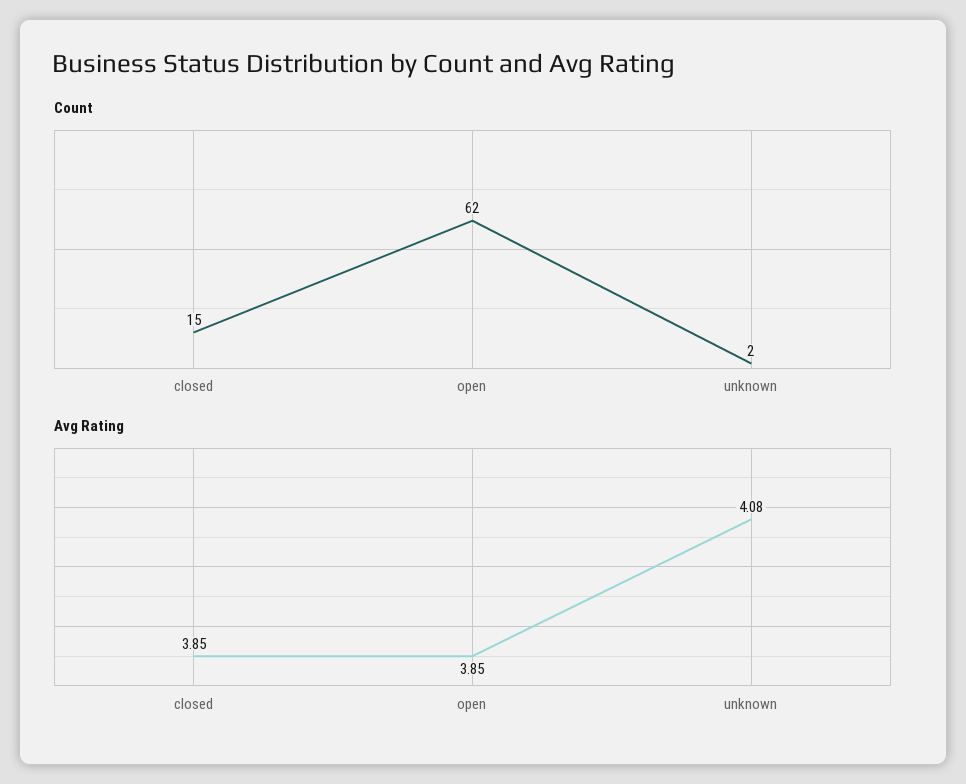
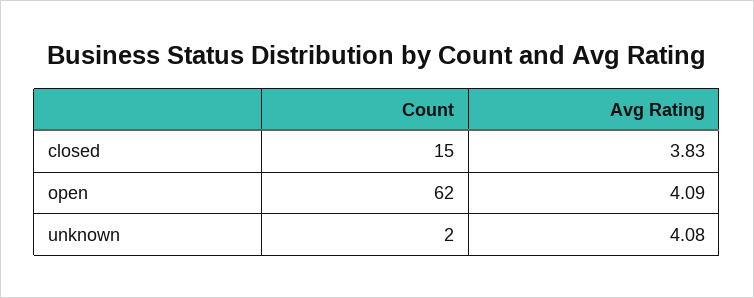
Avg Rating, closed: 3.85 -> 3.83
Avg Rating, open: 3.85 -> 4.09

